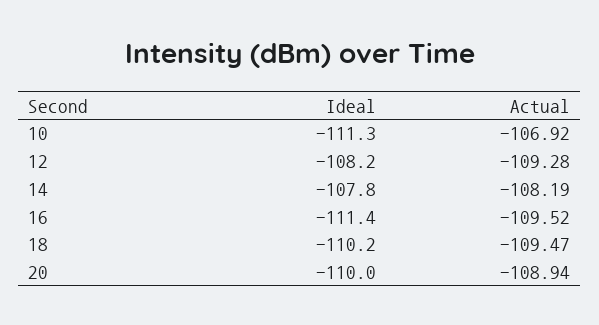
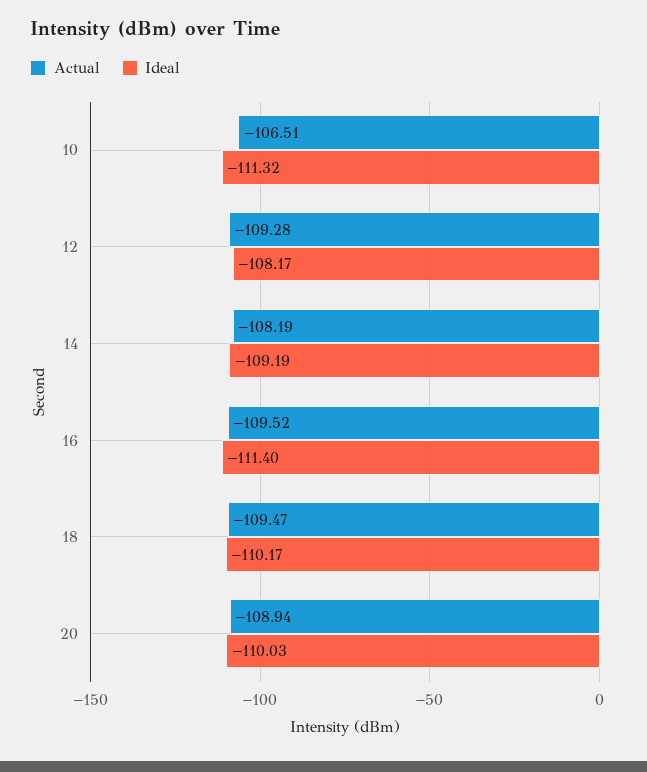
Actual, 10: -106.92 -> -106.51
Ideal, 14: -107.8 -> -109.19

